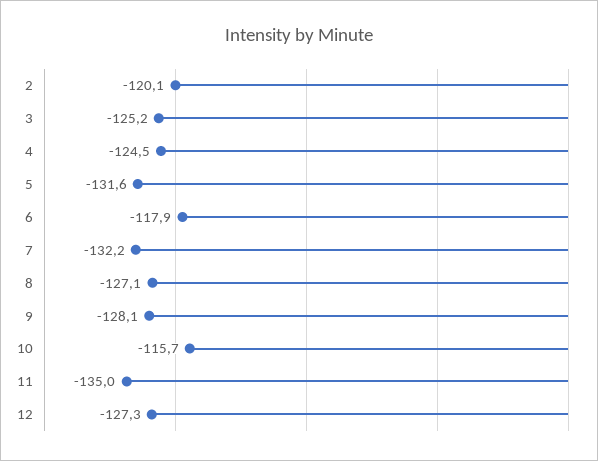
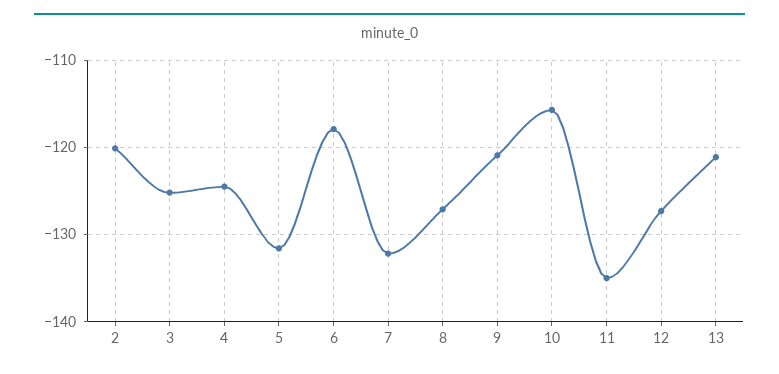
9: -128.1 -> -121
13: none -> -121

